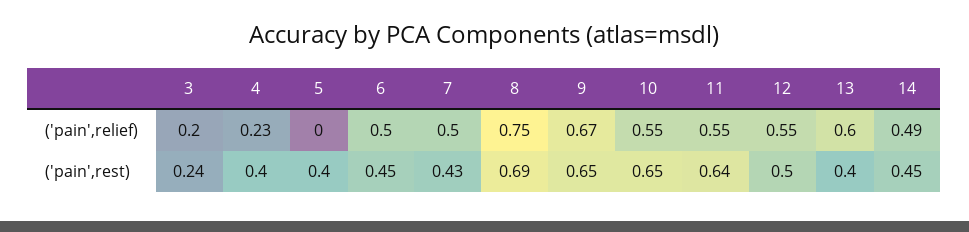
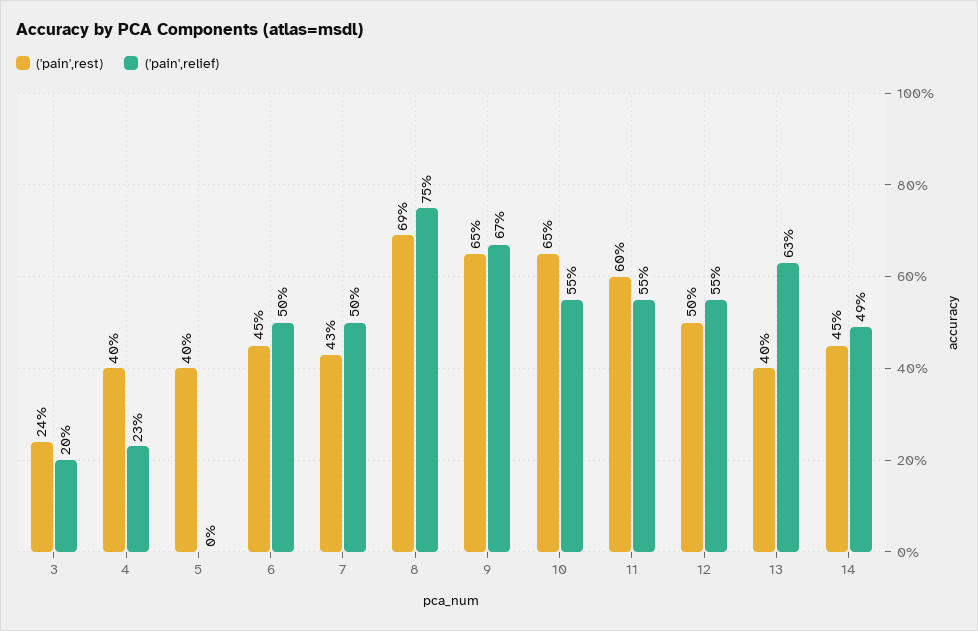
('pain',relief), 13: 0.6 -> 0.63
('pain',rest), 11: 0.64 -> 0.6

